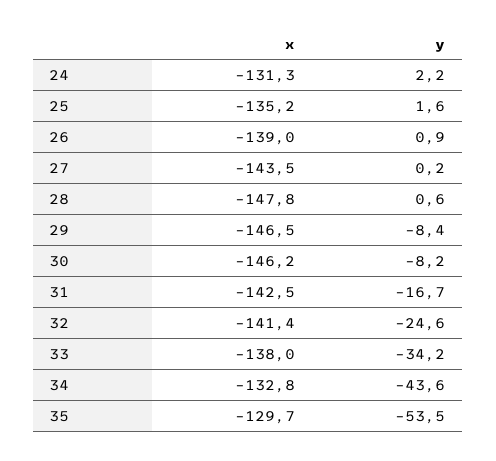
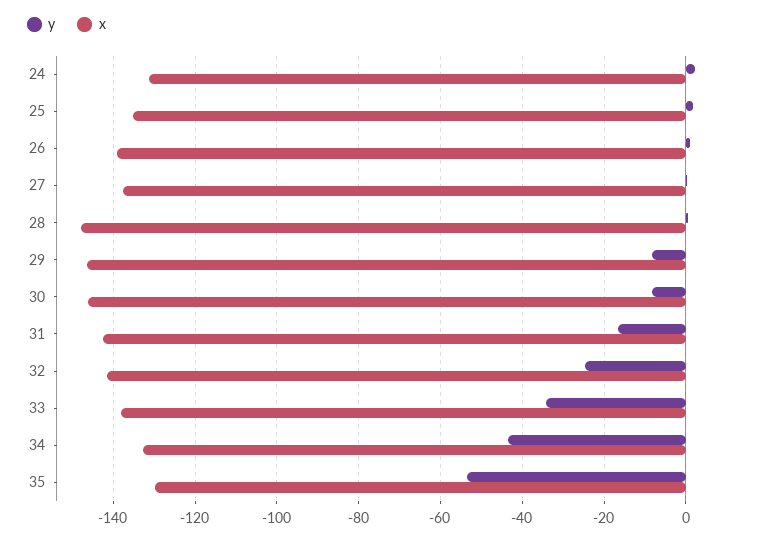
x, 27: -143.5 -> -138

